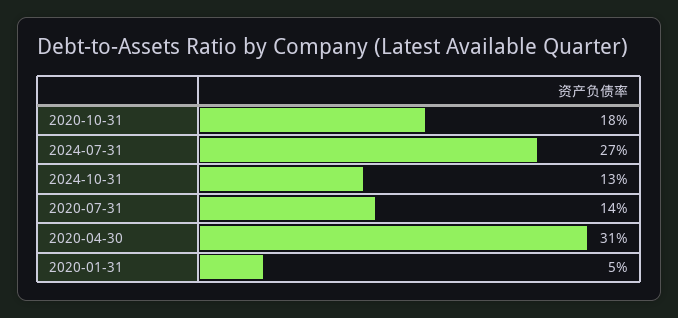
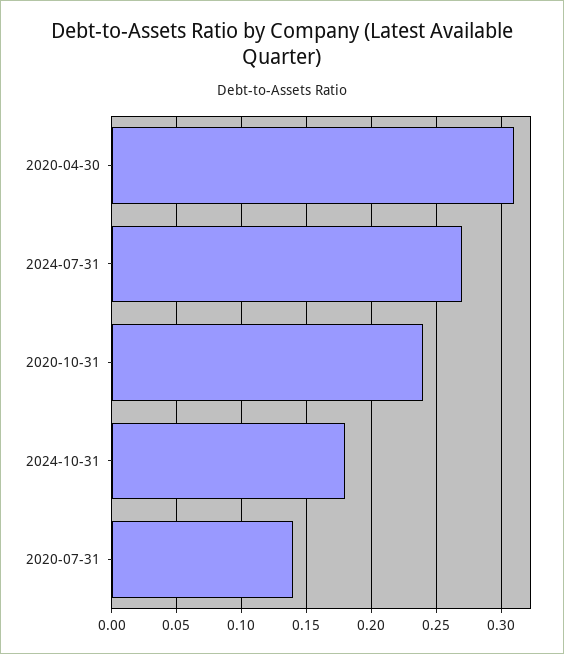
2020-10-31: 0.18 -> 0.24
2024-10-31: 0.13 -> 0.18
2020-01-31: 0.05 -> none

